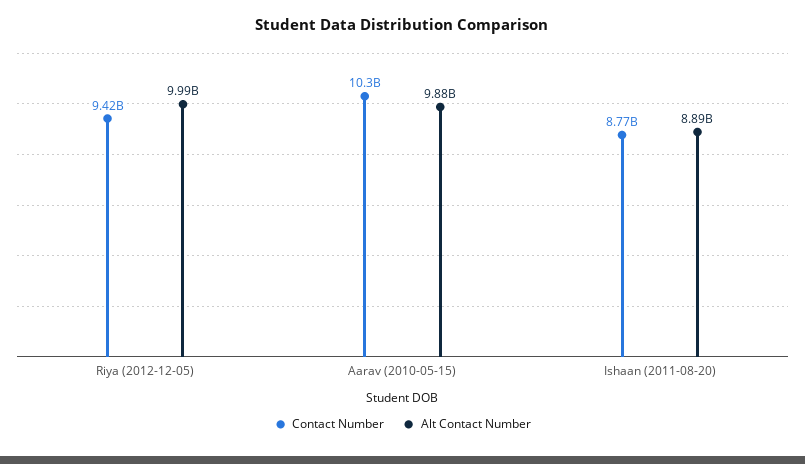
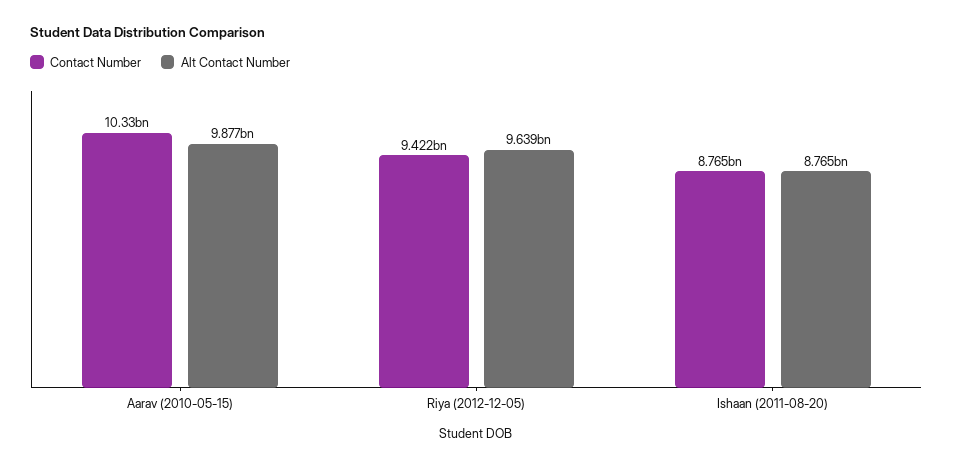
Alt Contact Number, Riya (2012-12-05): 9990000000 -> 9639000000
Alt Contact Number, Ishaan (2011-08-20): 8890000000 -> 8765000000

